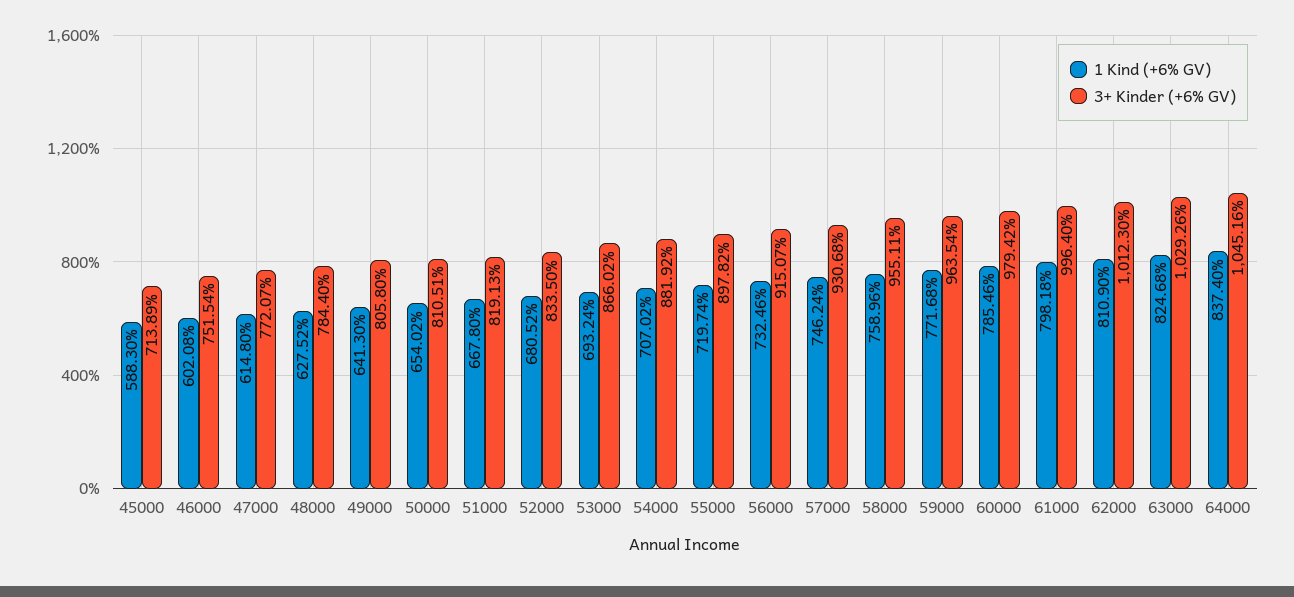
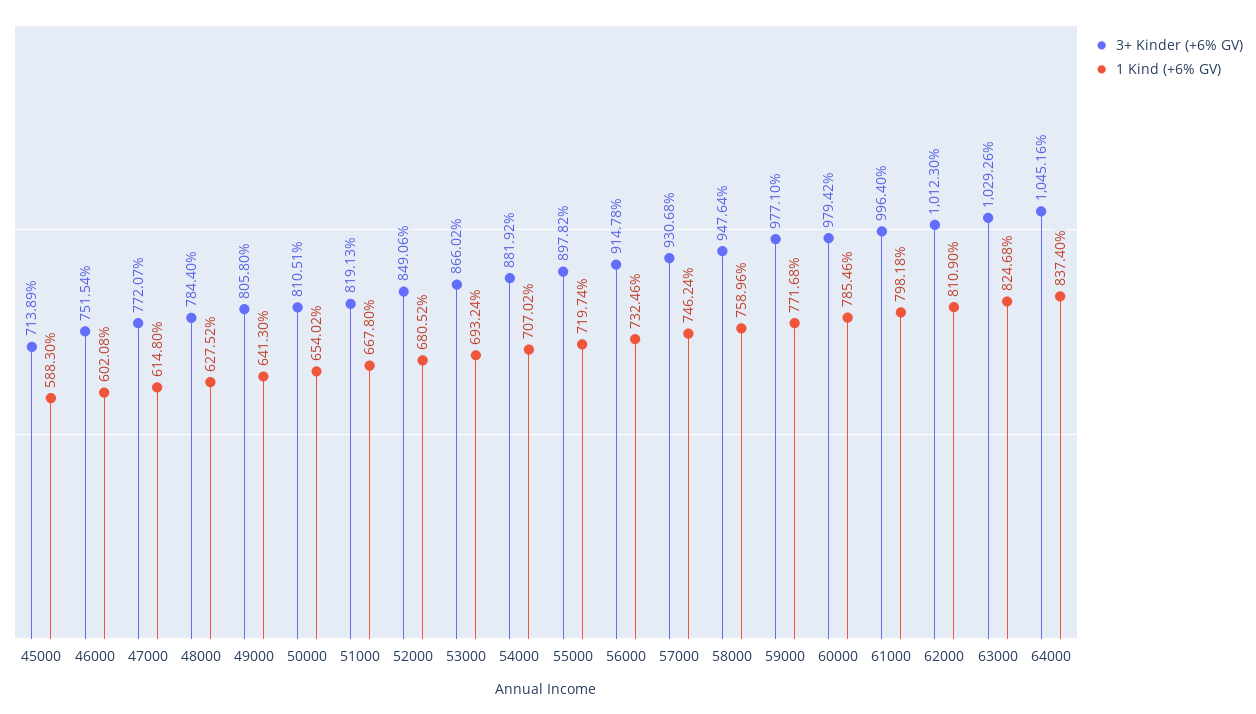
3+ Kinder (+6% GV), 52000: 833.5 -> 849.06
3+ Kinder (+6% GV), 56000: 915.07 -> 914.78
3+ Kinder (+6% GV), 58000: 955.11 -> 947.64
3+ Kinder (+6% GV), 59000: 963.54 -> 977.1

